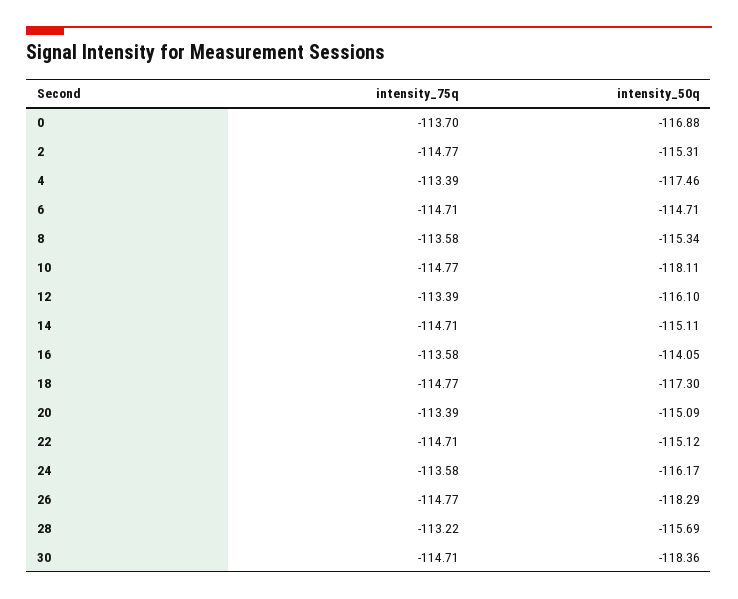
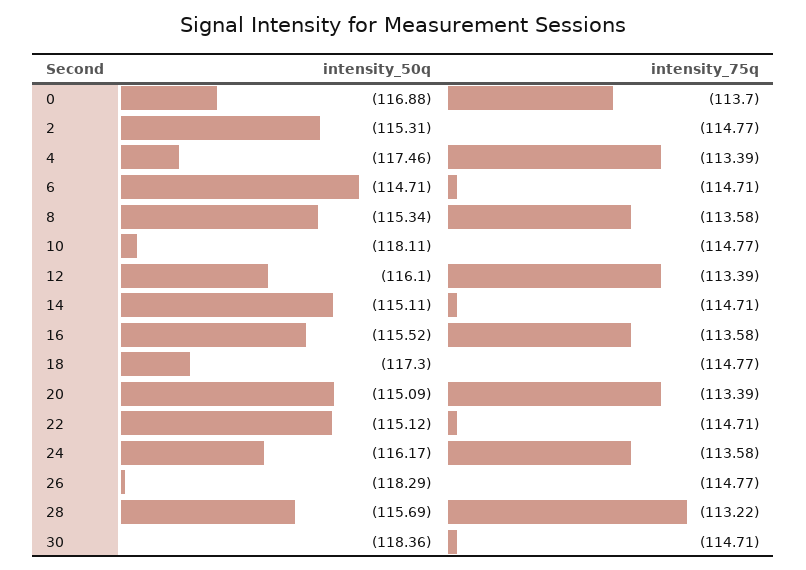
intensity_50q, 16: -114.05 -> -115.52

